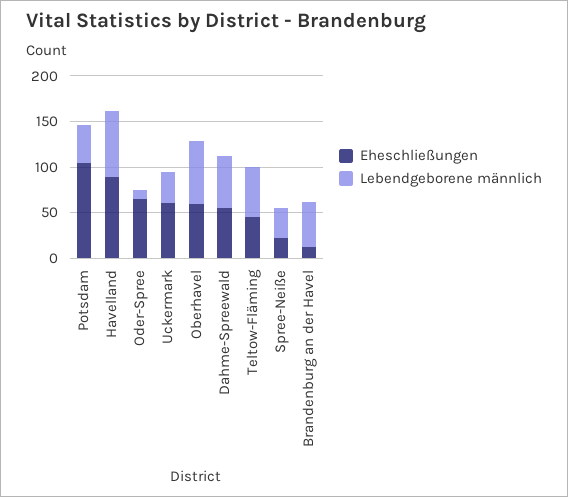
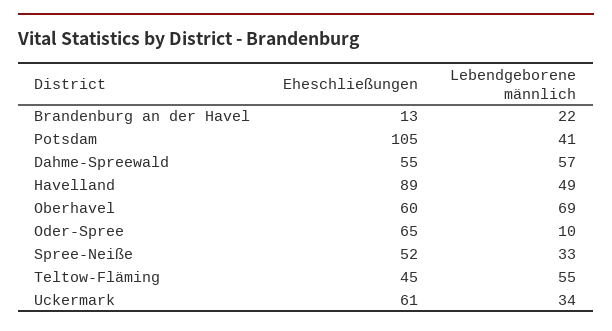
Lebendgeborene männlich, Havelland: 70 -> 49
Eheschließungen, Spree-Neiße: 20 -> 52
Lebendgeborene männlich, Brandenburg an der Havel: 50 -> 22

